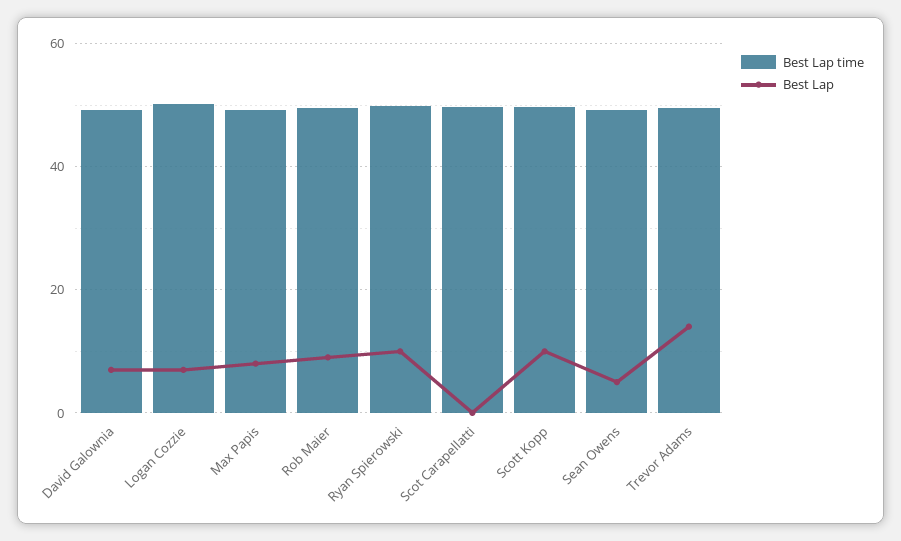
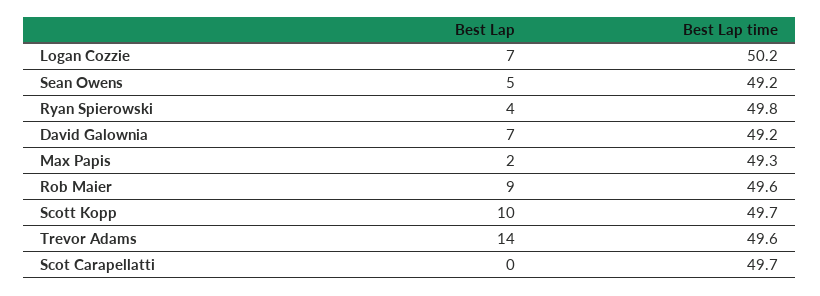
Best Lap, Max Papis: 8 -> 2
Best Lap, Ryan Spierowski: 10 -> 4

